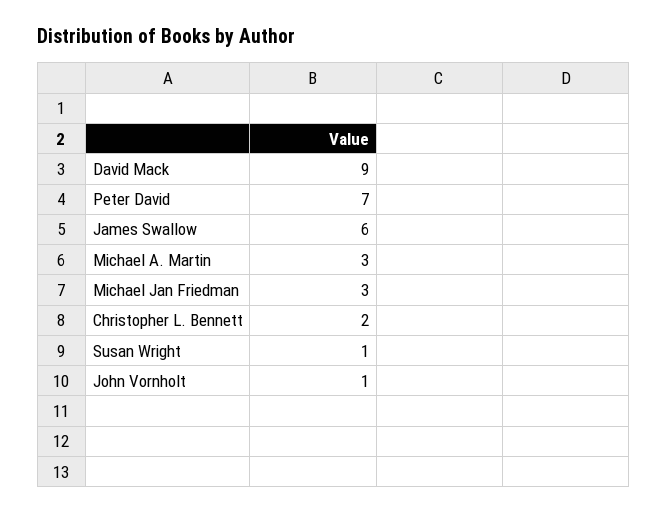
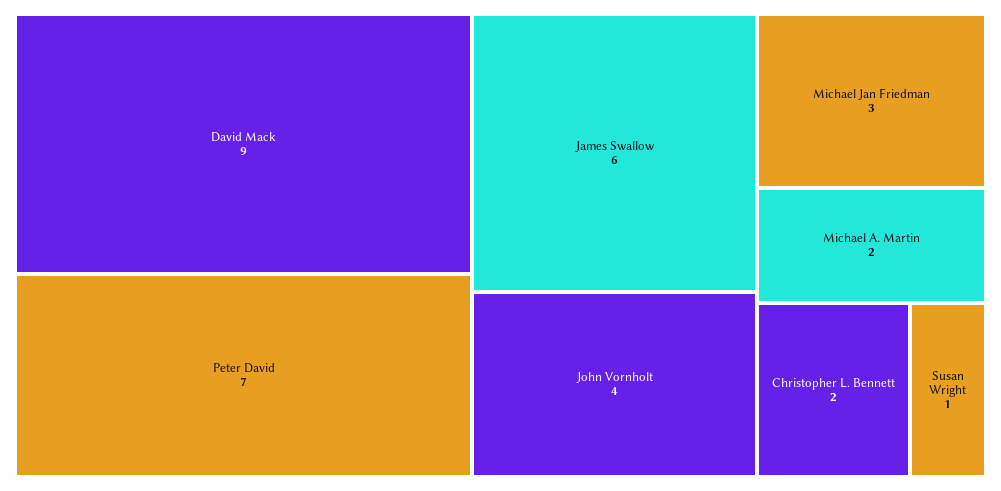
Michael A. Martin: 3 -> 2
John Vornholt: 1 -> 4

